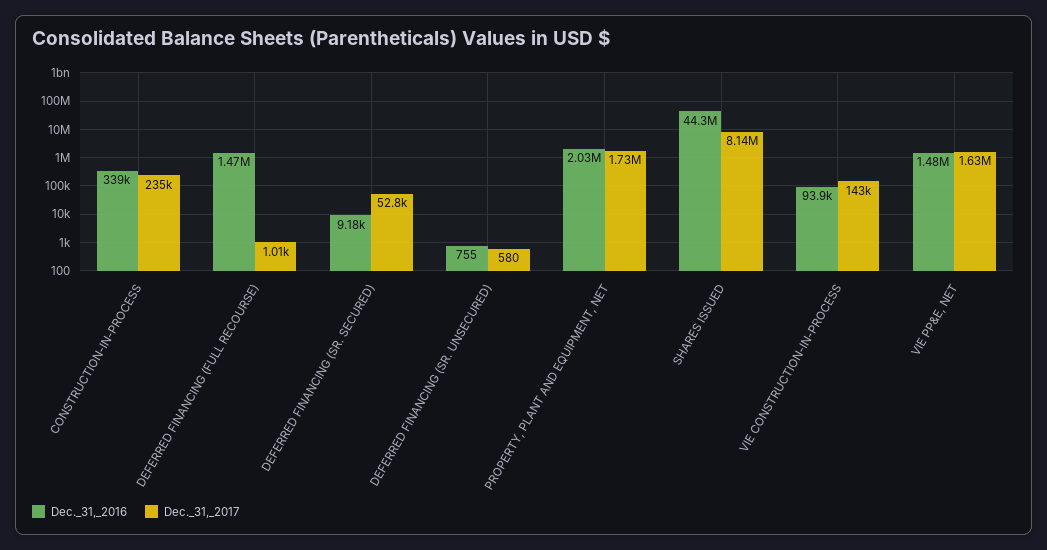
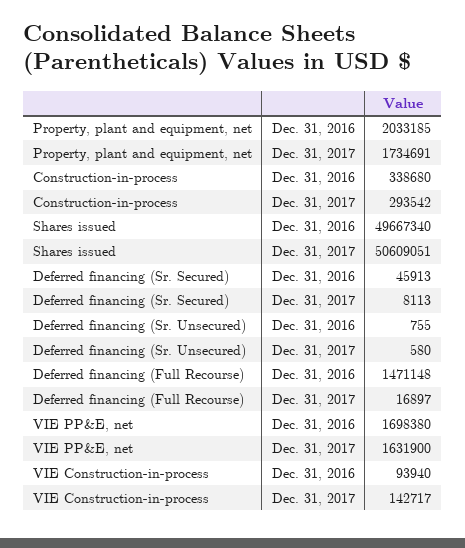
Dec._31,_2017, CONSTRUCTION-IN-PROCESS: 235000 -> 293542
Dec._31,_2017, DEFERRED FINANCING (FULL RECOURSE): 1010 -> 16897
Dec._31,_2016, DEFERRED FINANCING (SR. SECURED): 9180 -> 45913
Dec._31,_2017, DEFERRED FINANCING (SR. SECURED): 52800 -> 8113
Dec._31,_2016, SHARES ISSUED: 44300000 -> 49667340
Dec._31,_2017, SHARES ISSUED: 8140000 -> 50609051
Dec._31,_2016, VIE PP&E, NET: 1480000 -> 1698380

